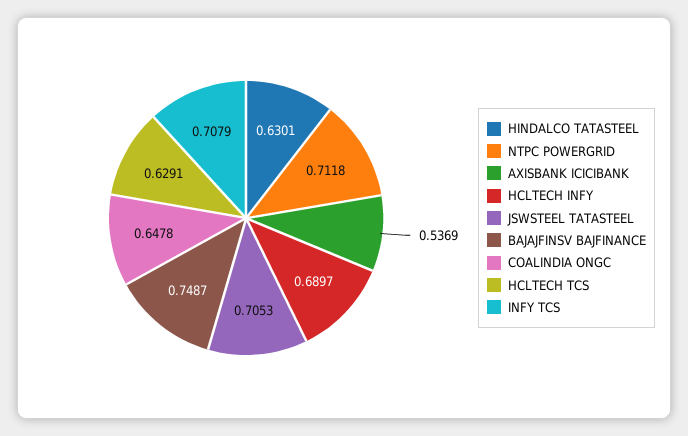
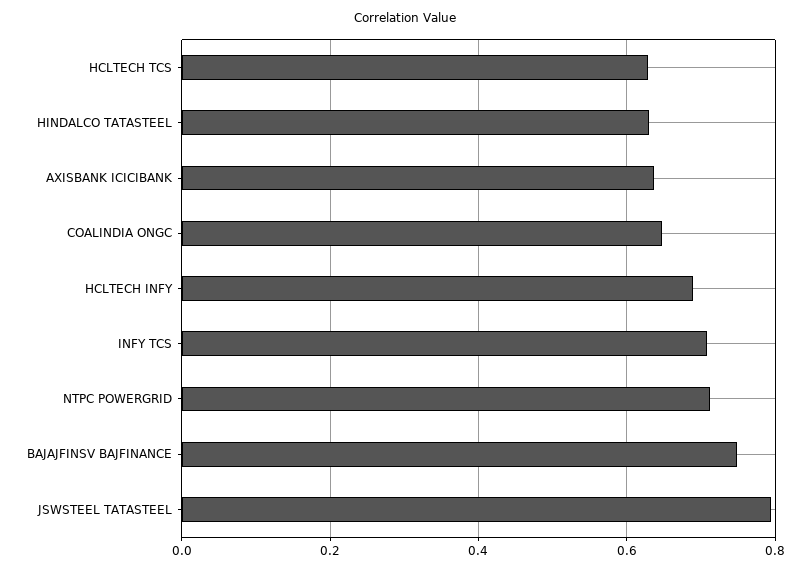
AXISBANK ICICIBANK: 0.5369 -> 0.64
JSWSTEEL TATASTEEL: 0.7053 -> 0.8

